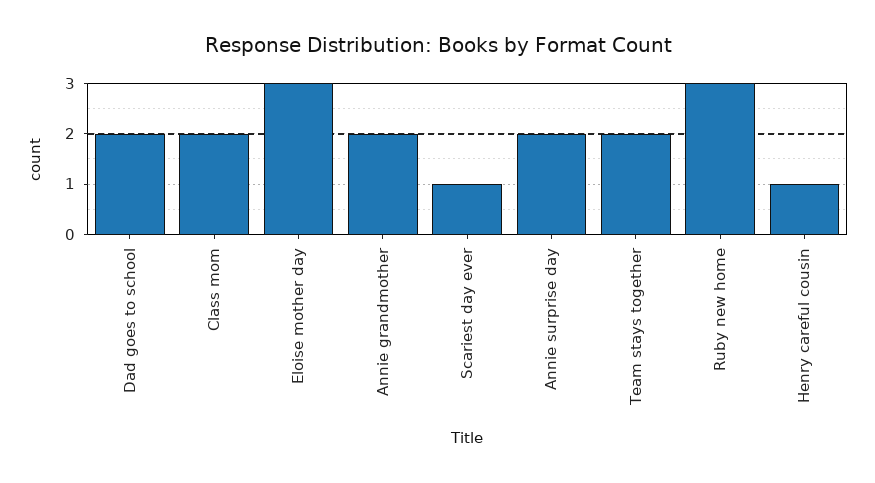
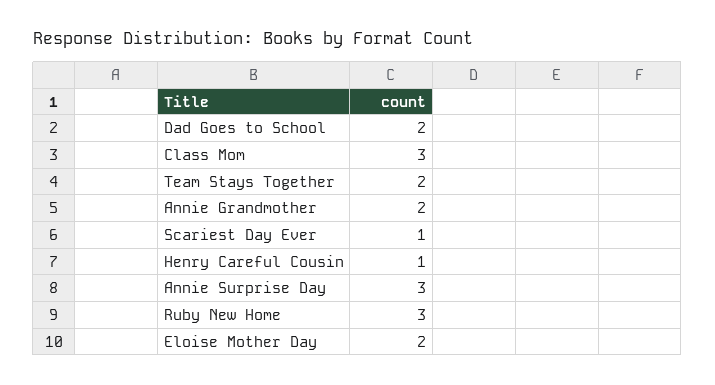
Class mom: 2 -> 3
Eloise mother day: 3 -> 2
Annie surprise day: 2 -> 3

